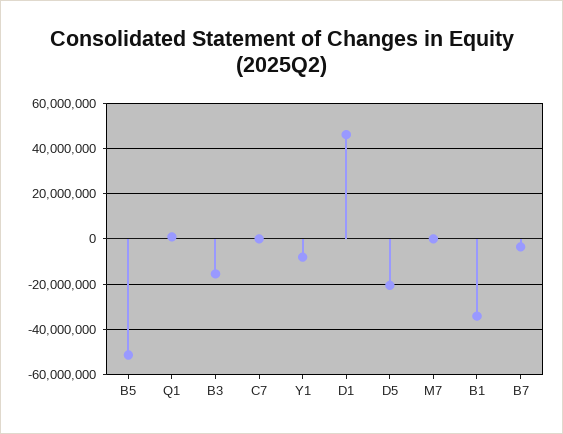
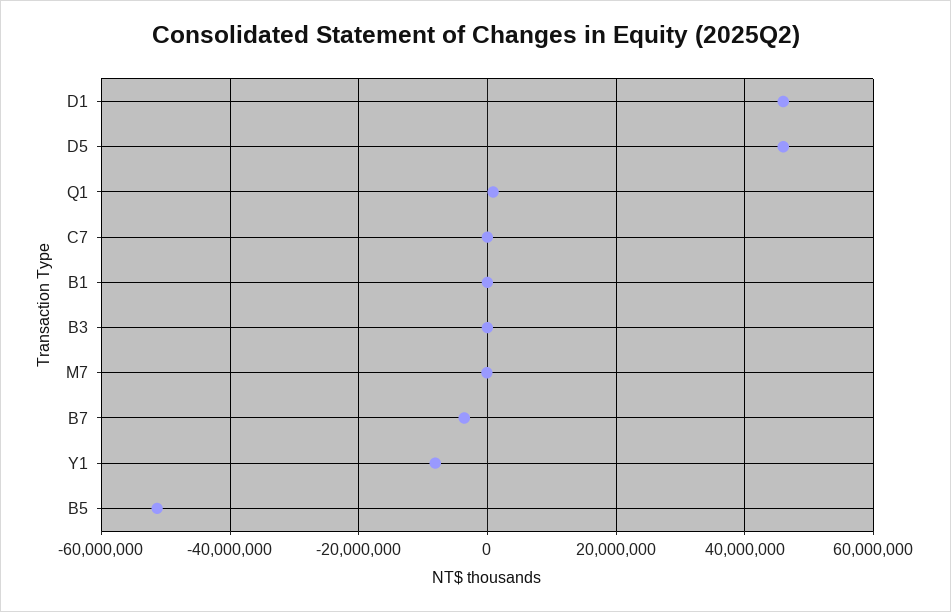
B3: -15000000 -> 0
D5: -20000000 -> 46000000
B1: -35000000 -> 0

